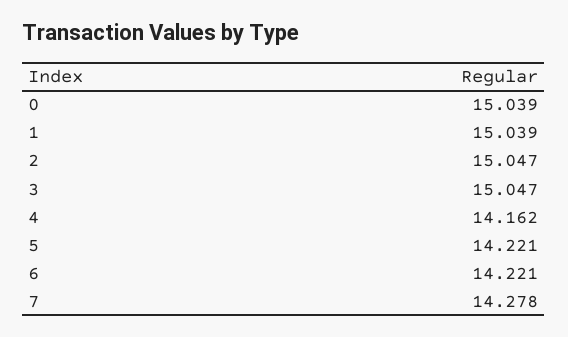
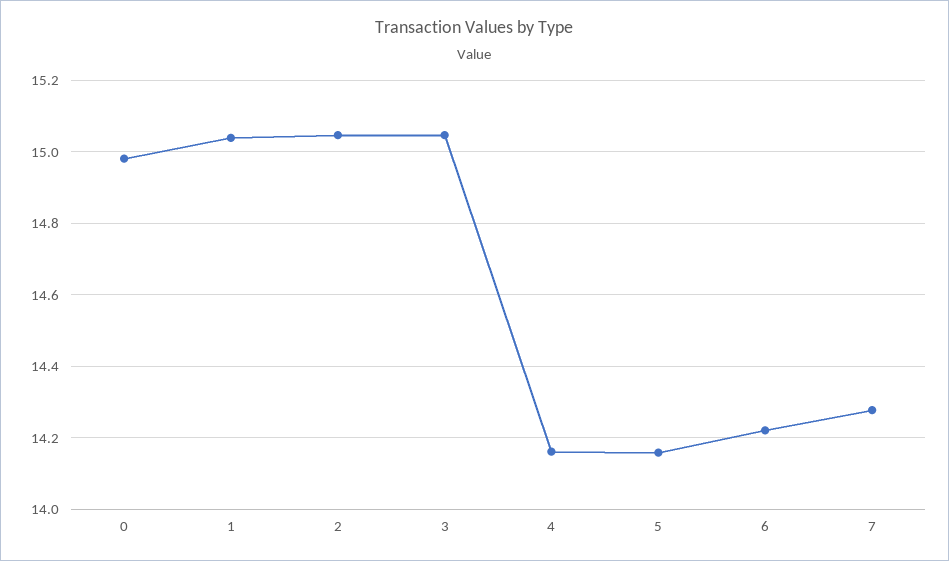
0: 15.039 -> 14.98
5: 14.221 -> 14.16

